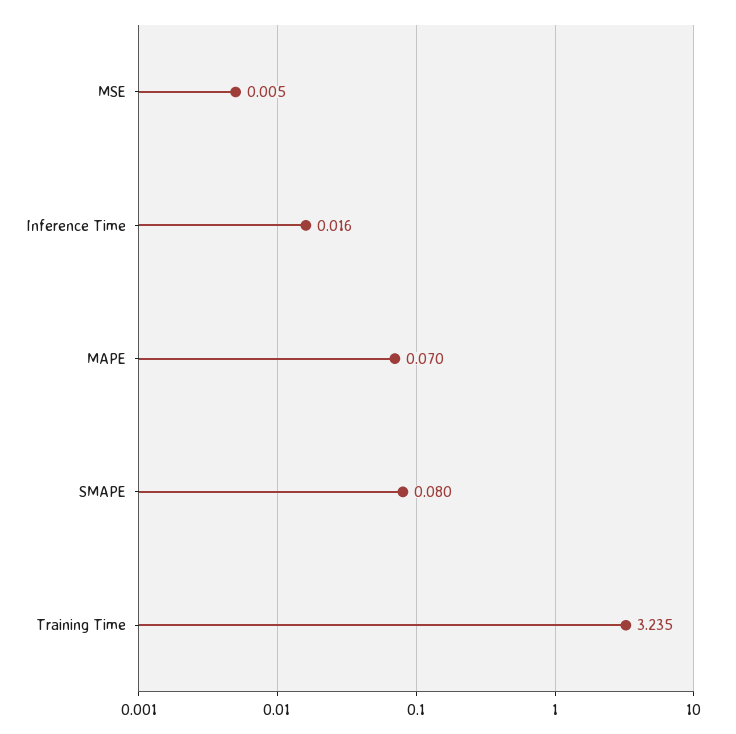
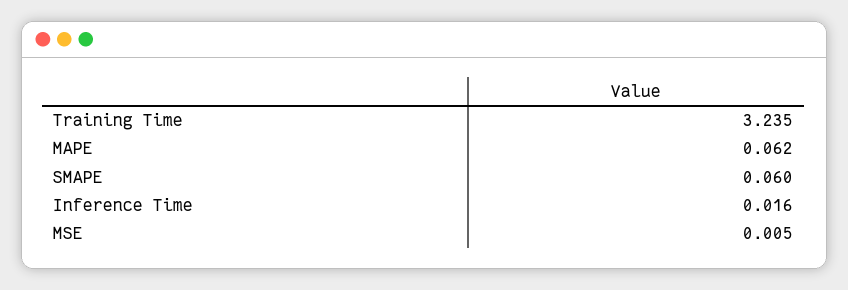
MAPE: 0.07 -> 0.062
SMAPE: 0.08 -> 0.06

